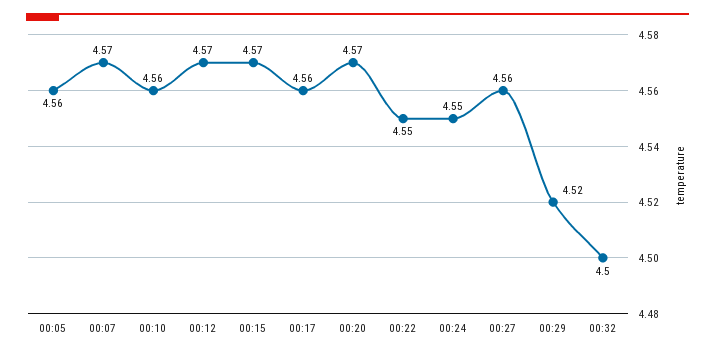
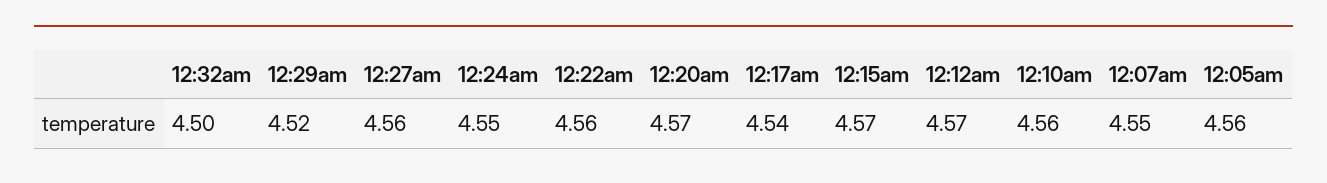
00:07: 4.57 -> 4.55
00:17: 4.56 -> 4.54
00:22: 4.55 -> 4.56

